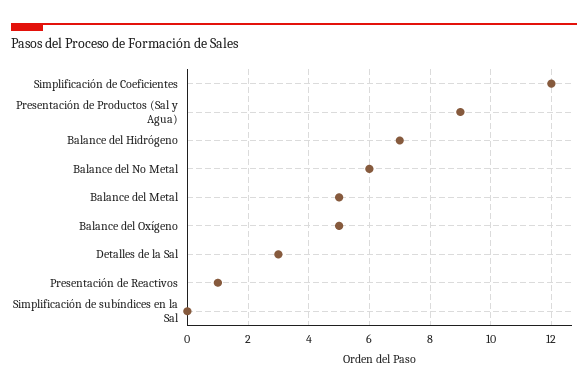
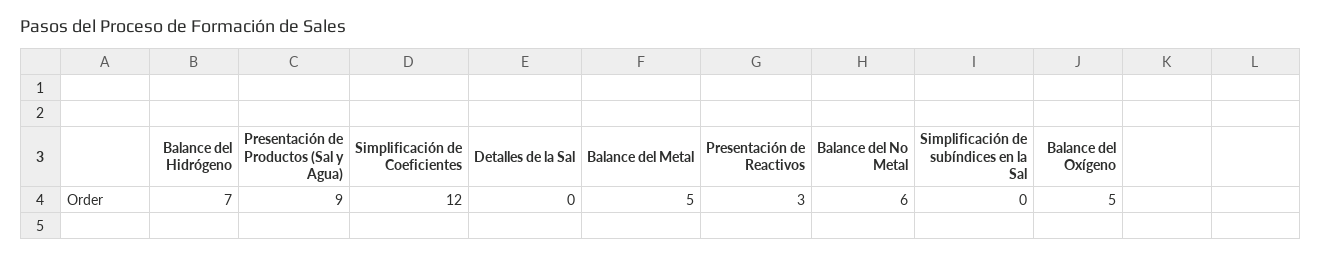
Detalles de la Sal: 3 -> 0
Presentación de Reactivos: 1 -> 3

